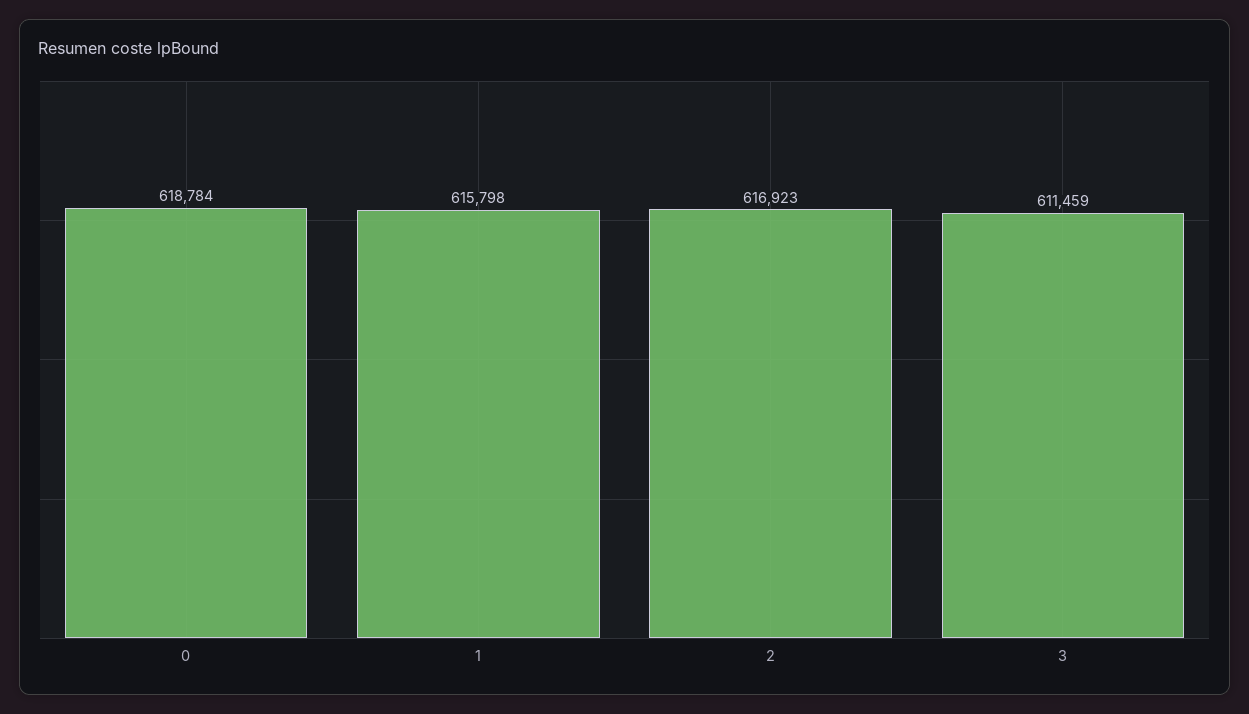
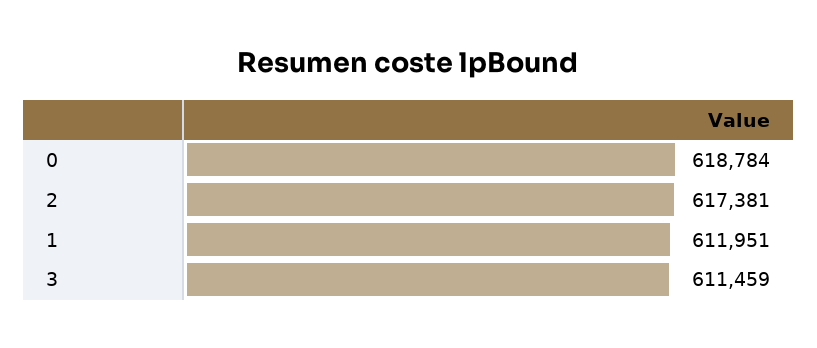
1: 615798 -> 611951
2: 616923 -> 617381

